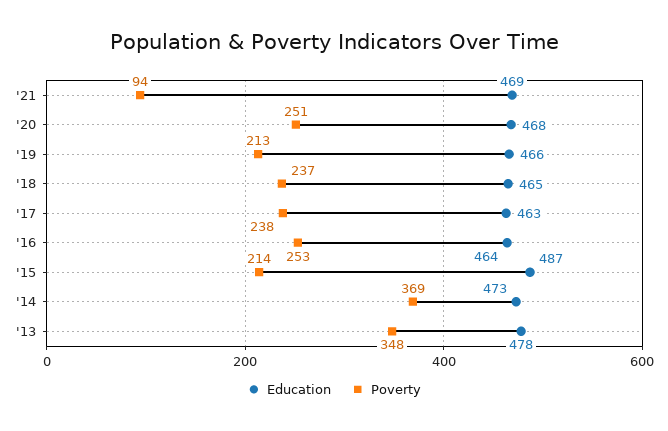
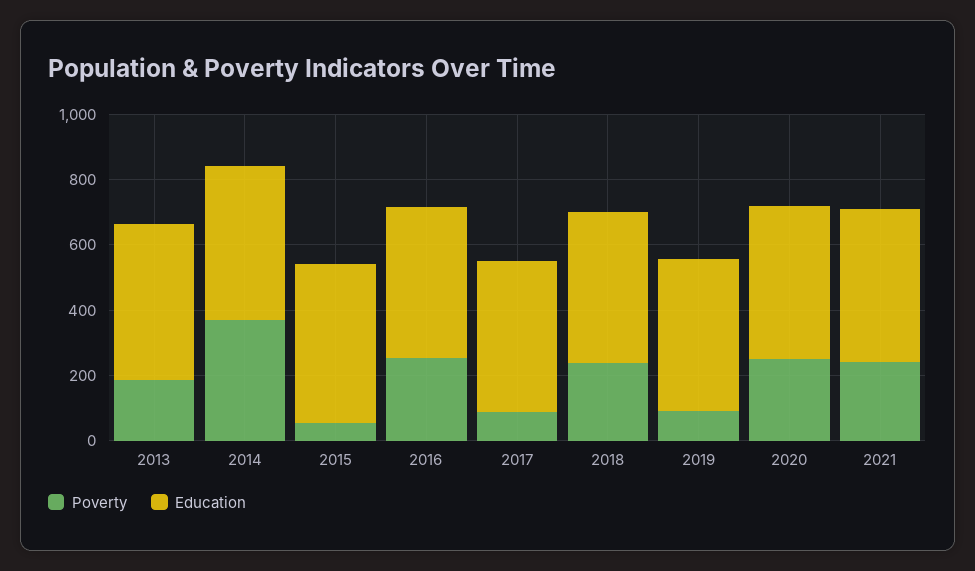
Poverty, '21: 94 -> 250
Poverty, '19: 213 -> 100
Poverty, '17: 238 -> 100
Poverty, '15: 214 -> 50
Poverty, '13: 348 -> 200

